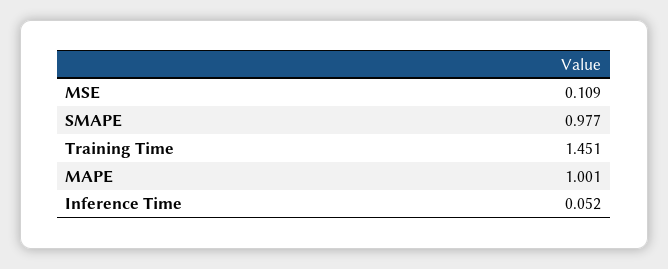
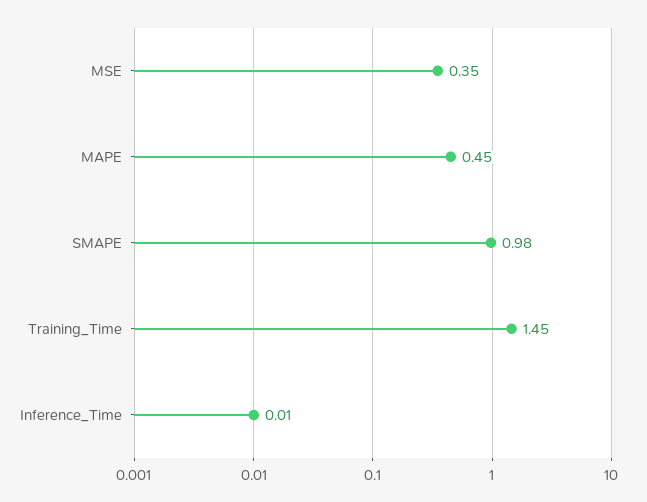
MSE: 0.109 -> 0.35
MAPE: 1.001 -> 0.45
Inference Time: 0.052 -> 0.01

